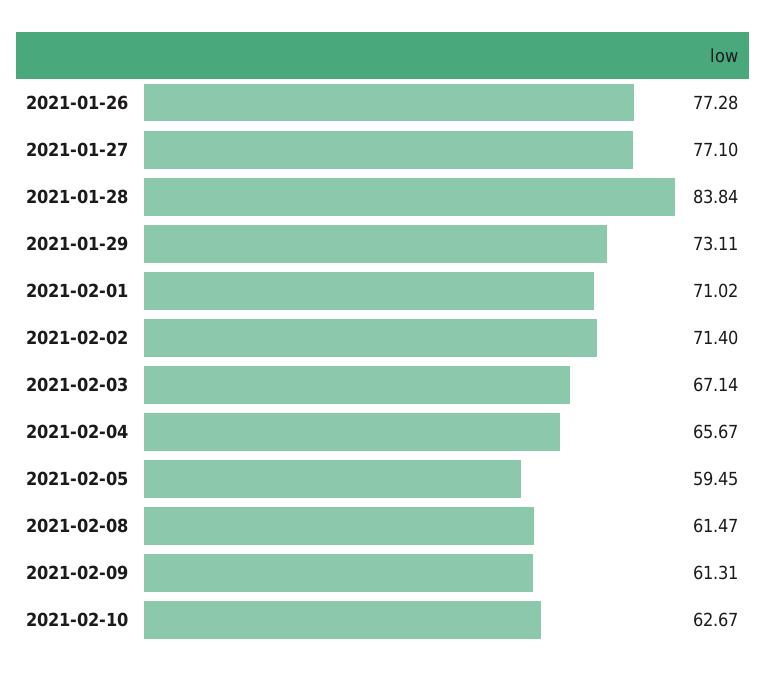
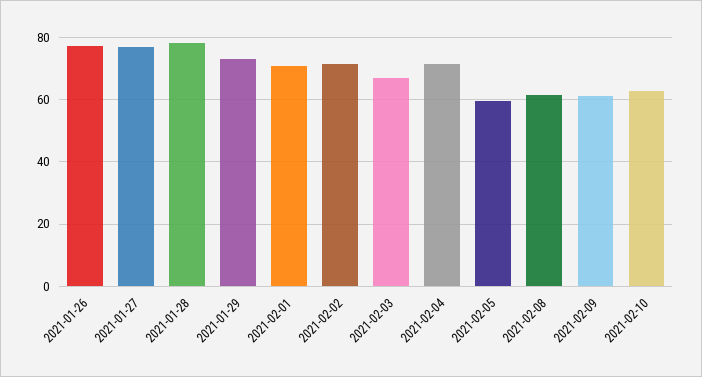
2021-01-28: 83.84 -> 78
2021-02-04: 65.67 -> 72

